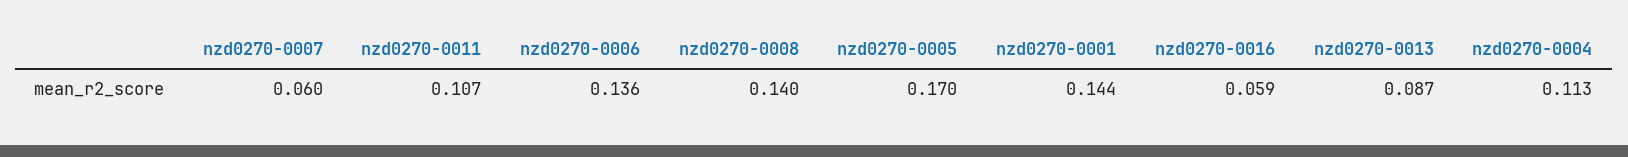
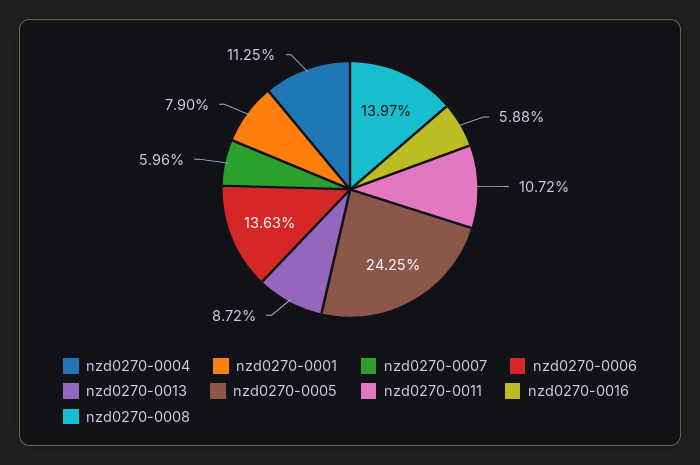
nzd0270-0005: 0.17 -> 0.2425
nzd0270-0001: 0.144 -> 0.079

